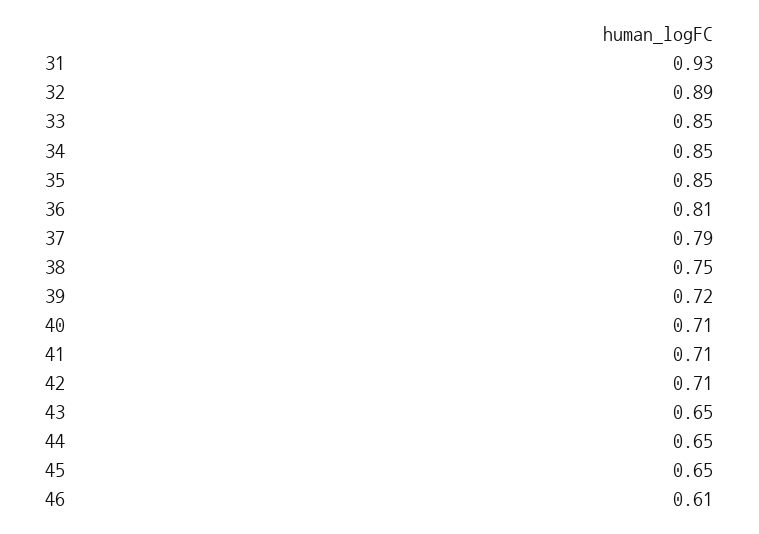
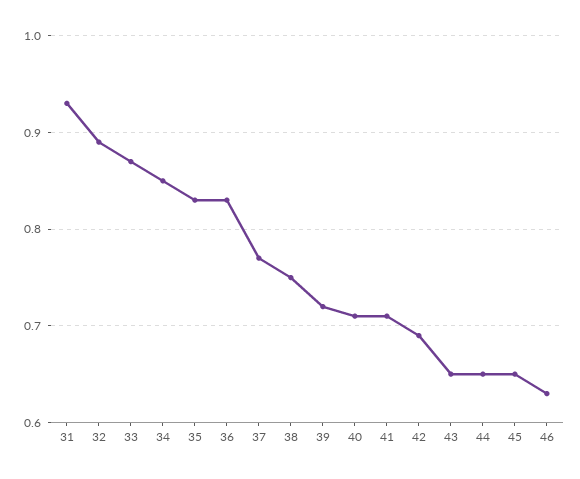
33: 0.85 -> 0.87
35: 0.85 -> 0.83
36: 0.81 -> 0.83
37: 0.79 -> 0.77
42: 0.71 -> 0.69
46: 0.61 -> 0.63

